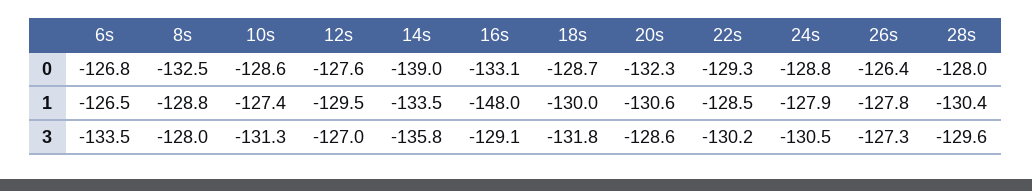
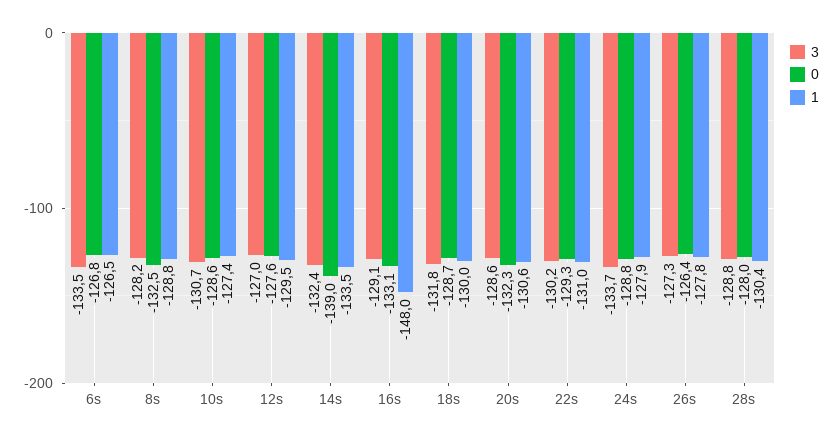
1, 22s: -128.5 -> -131
3, 8s: -128 -> -128.2
3, 10s: -131.3 -> -130.7
3, 14s: -135.8 -> -132.4
3, 24s: -130.5 -> -133.7
3, 28s: -129.6 -> -128.8

